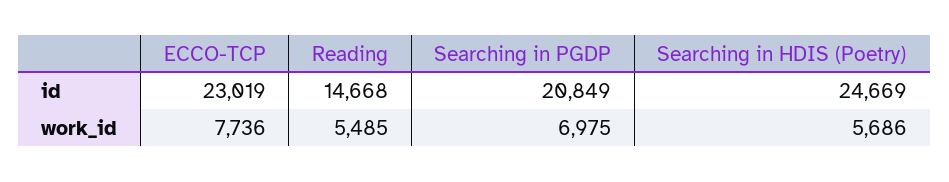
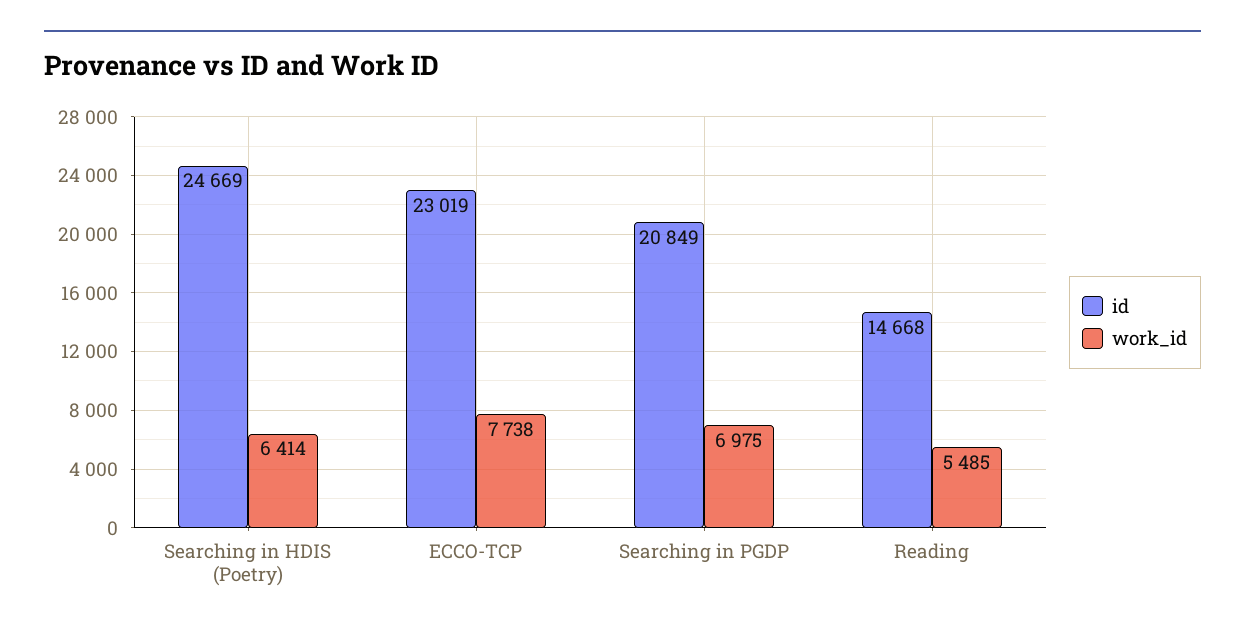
work_id, ECCO-TCP: 7736 -> 7738
work_id, Searching in HDIS (Poetry): 5686 -> 6414

